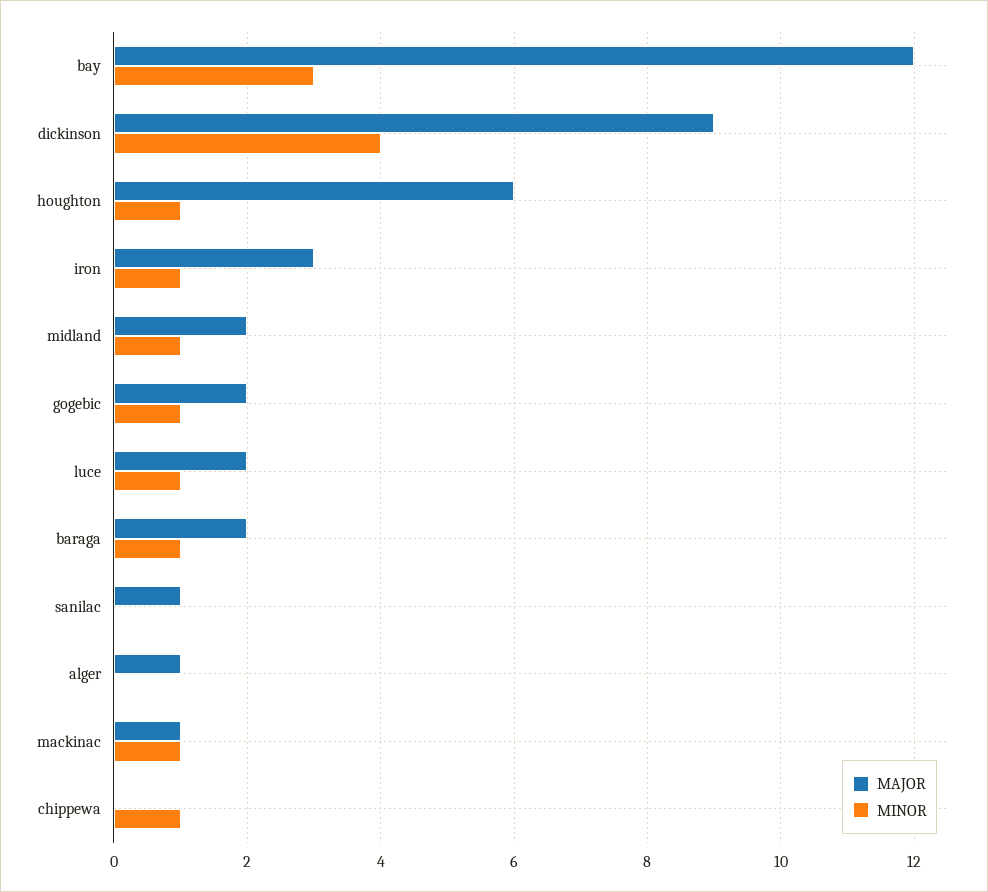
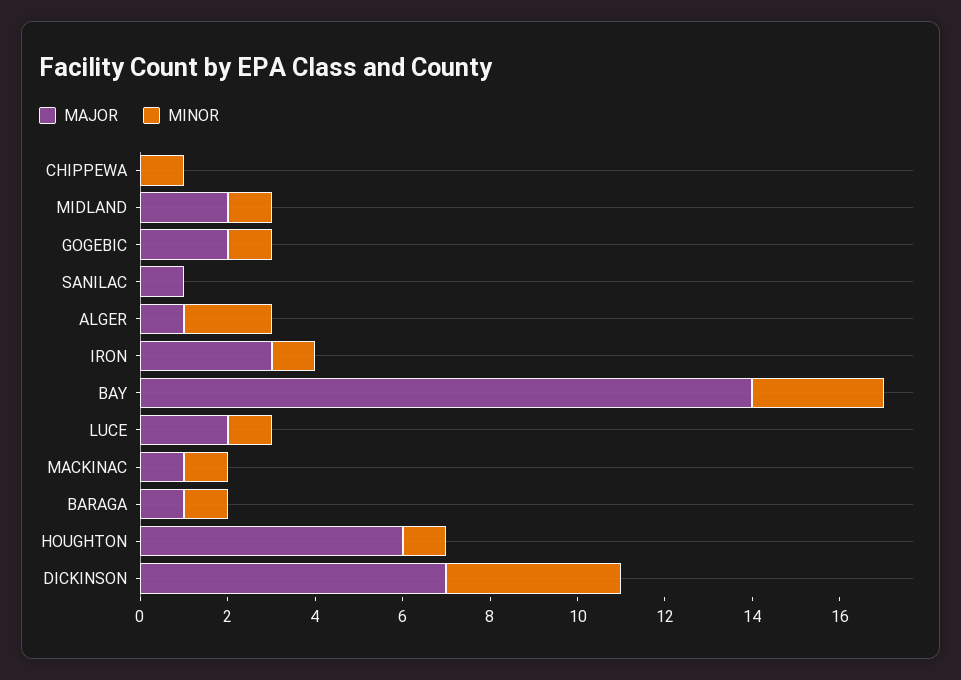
MAJOR, bay: 12 -> 14
MAJOR, dickinson: 9 -> 7
MAJOR, baraga: 2 -> 1
MINOR, alger: 0 -> 2

